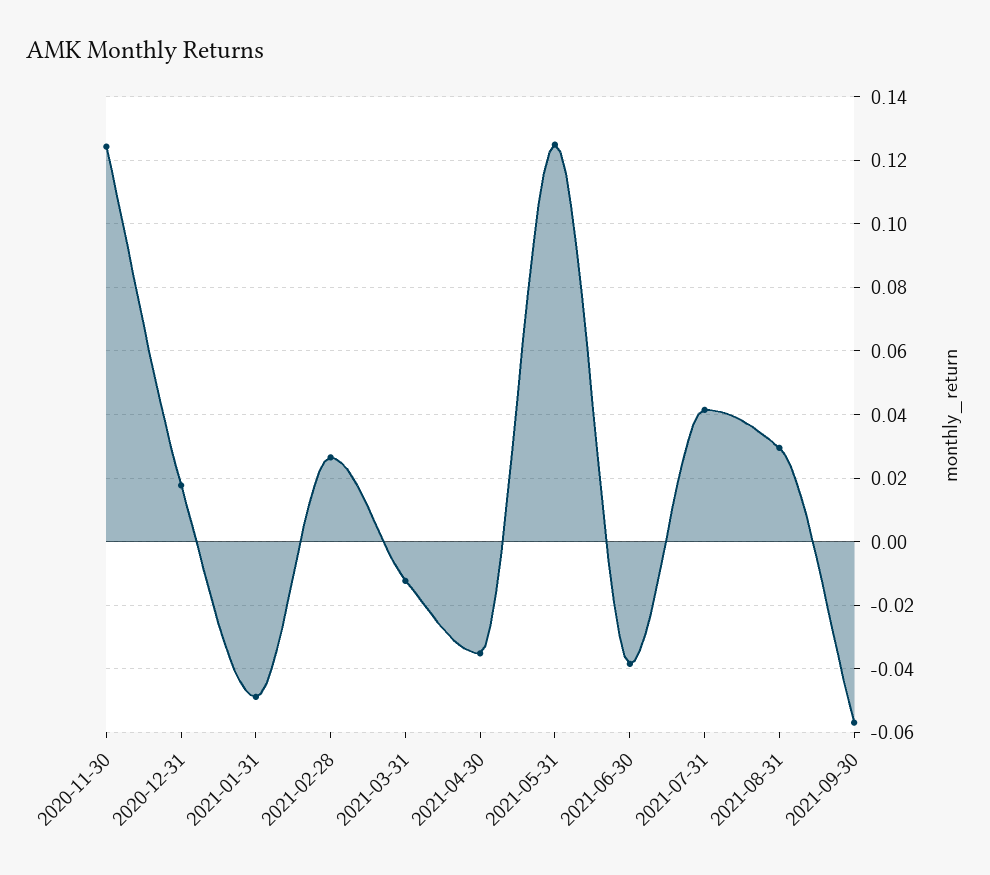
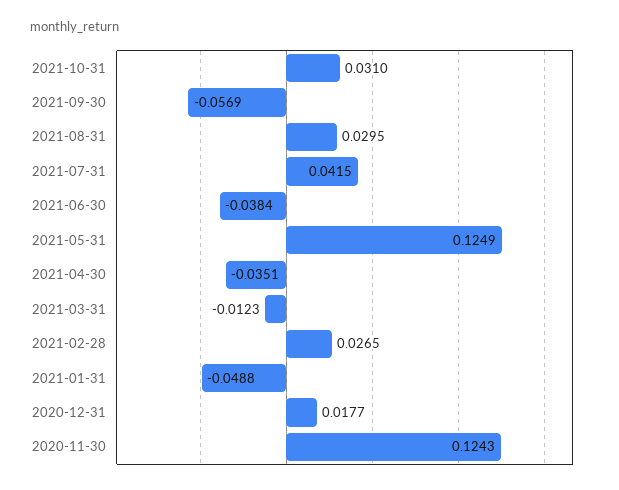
2021-10-31: none -> 0.031

